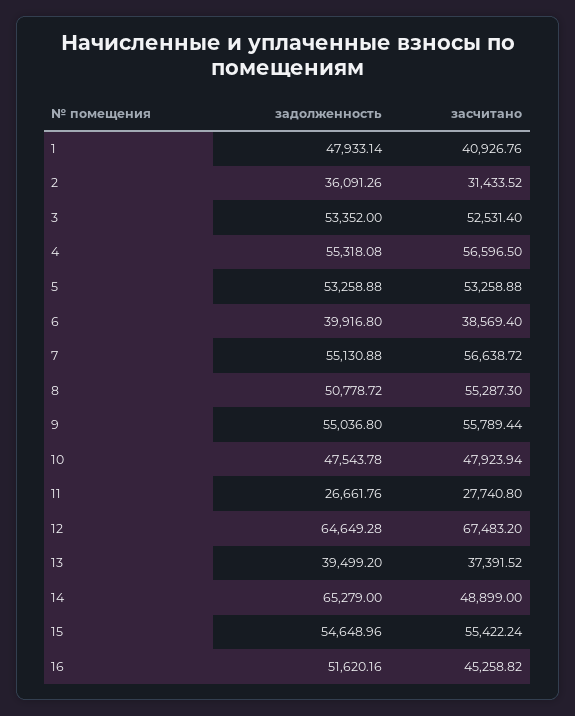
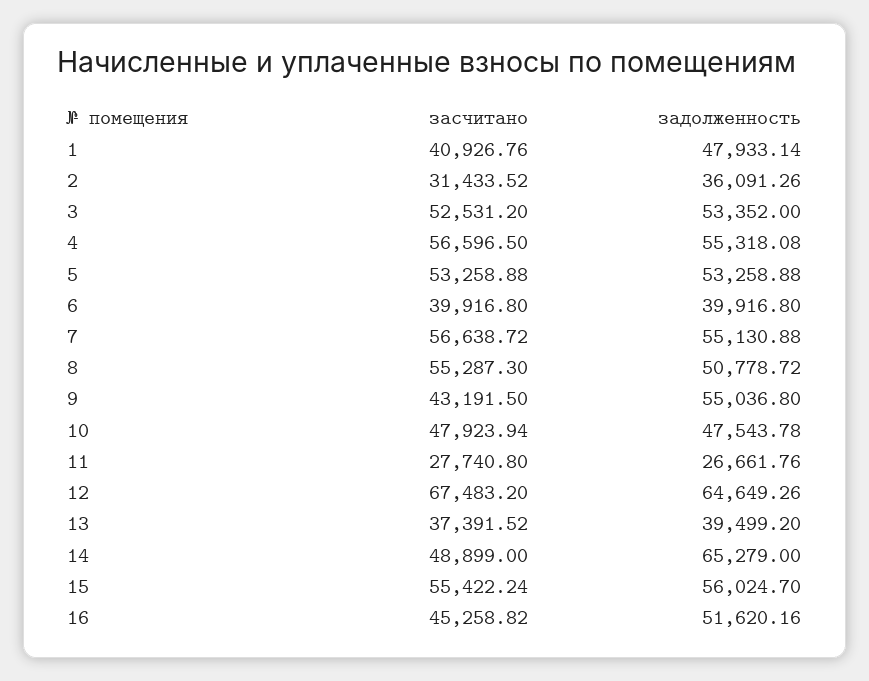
засчитано, 3: 52531.4 -> 52531.2
засчитано, 6: 38569.4 -> 39916.8
засчитано, 9: 55789.44 -> 43191.5
задолженность, 12: 64649.28 -> 64649.26
задолженность, 15: 54648.96 -> 56024.7

